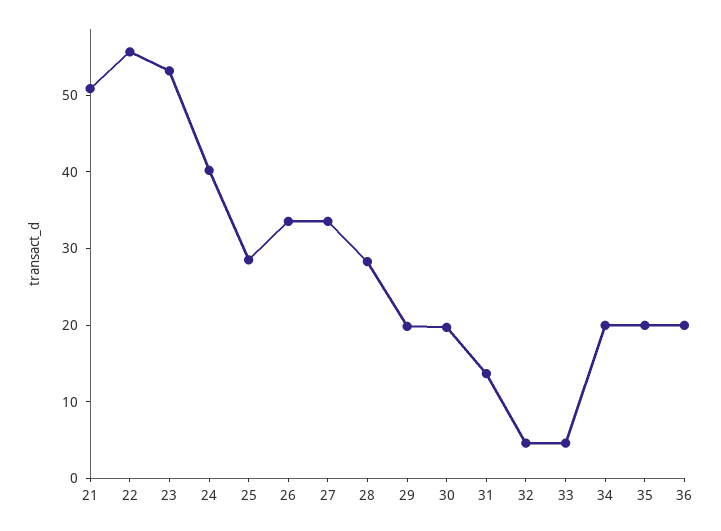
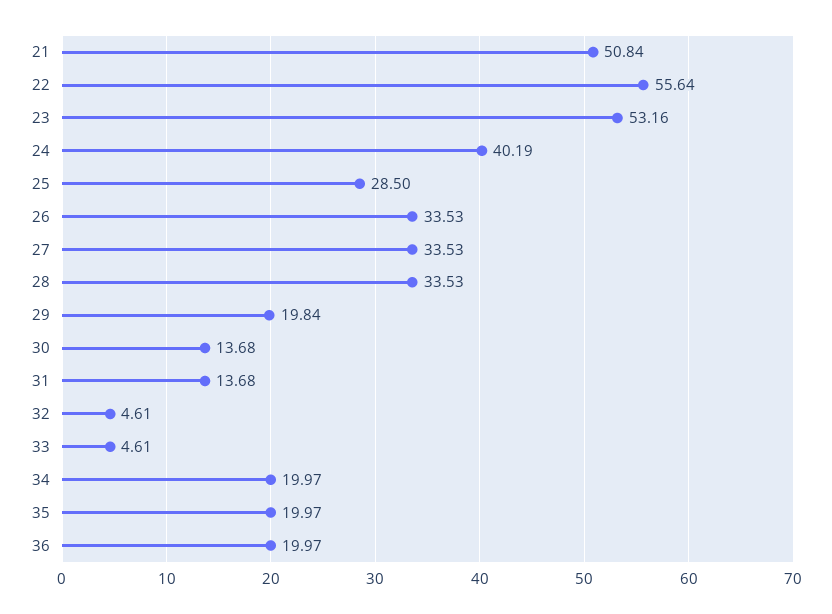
28: 28 -> 33.53
30: 20 -> 13.68

